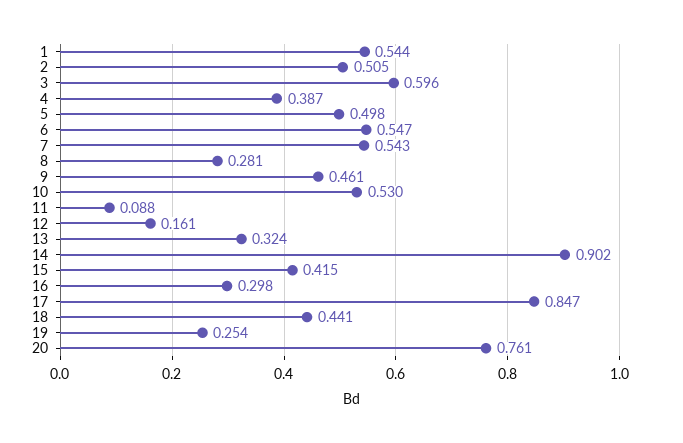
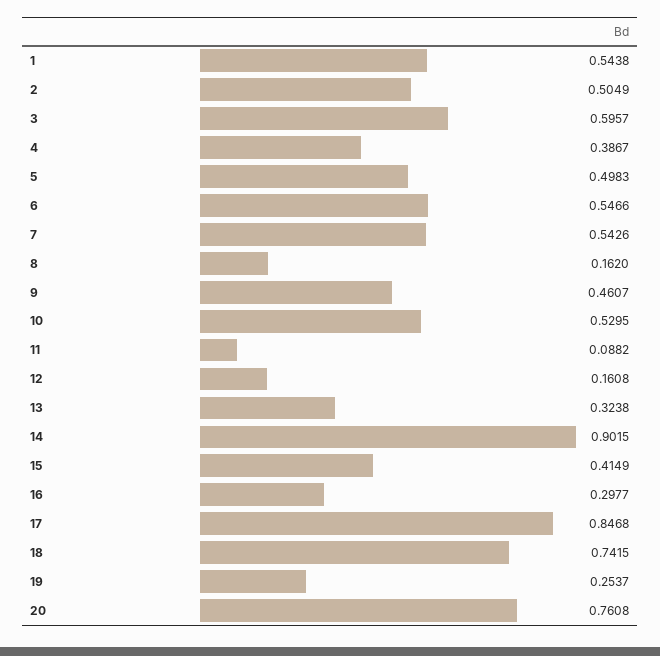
8: 0.281 -> 0.162
18: 0.441 -> 0.7415

